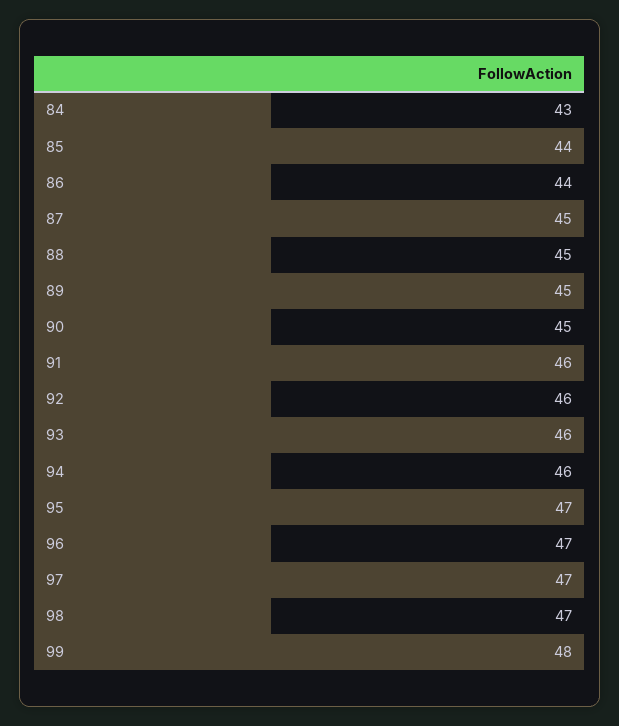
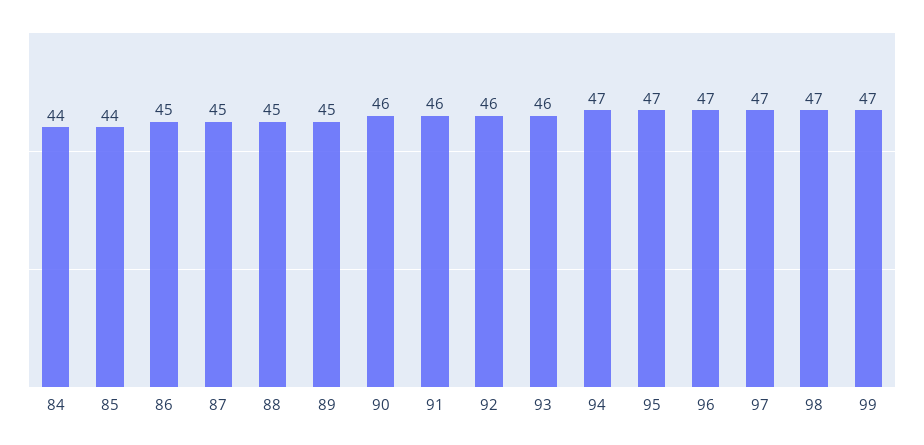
84: 43 -> 44
86: 44 -> 45
90: 45 -> 46
94: 46 -> 47
99: 48 -> 47

